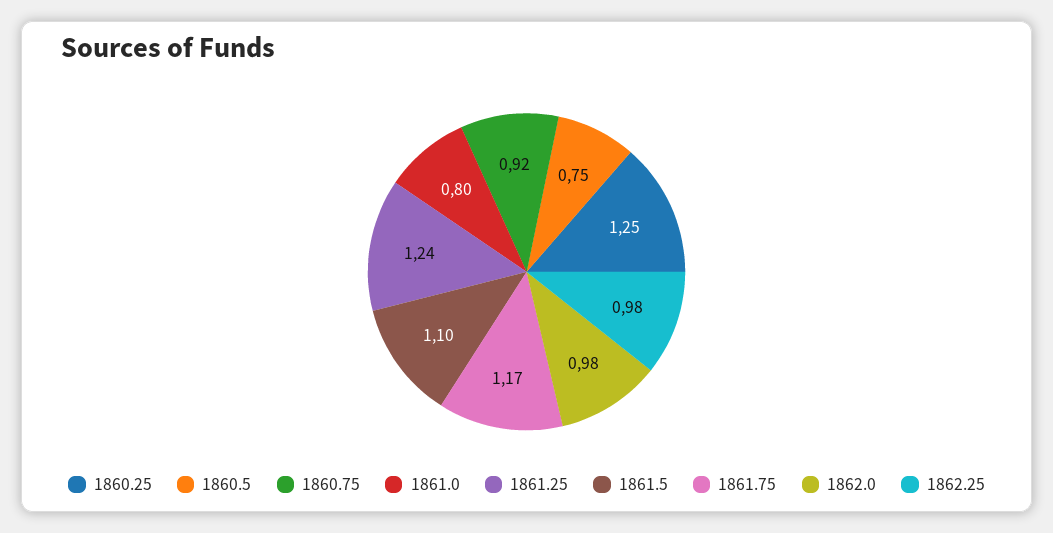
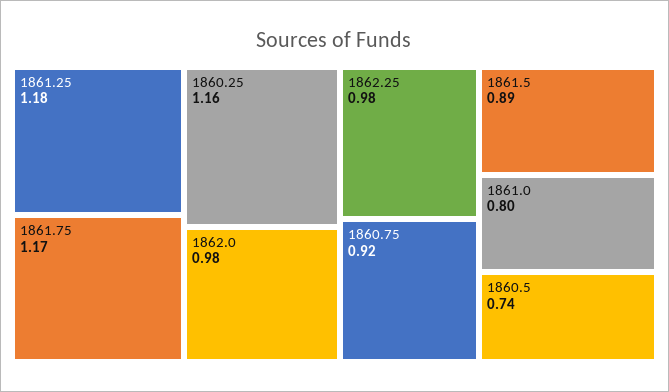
1860.25: 1.25 -> 1.16
1860.5: 0.75 -> 0.74
1861.25: 1.24 -> 1.18
1861.5: 1.1 -> 0.89

